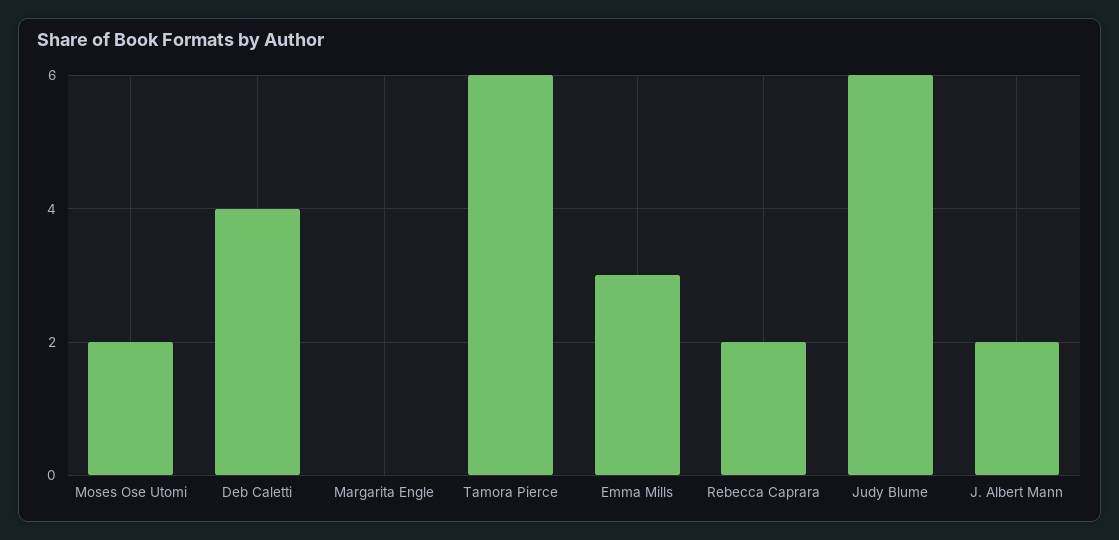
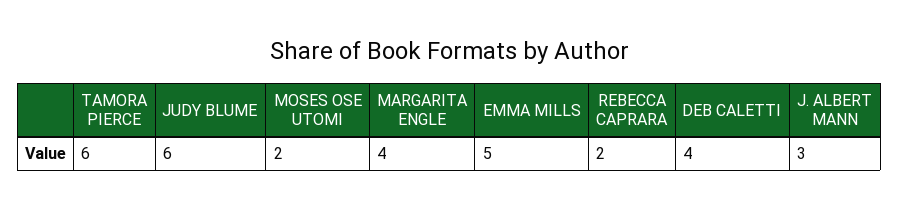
Margarita Engle: 0 -> 4
Emma Mills: 3 -> 5
J. Albert Mann: 2 -> 3

